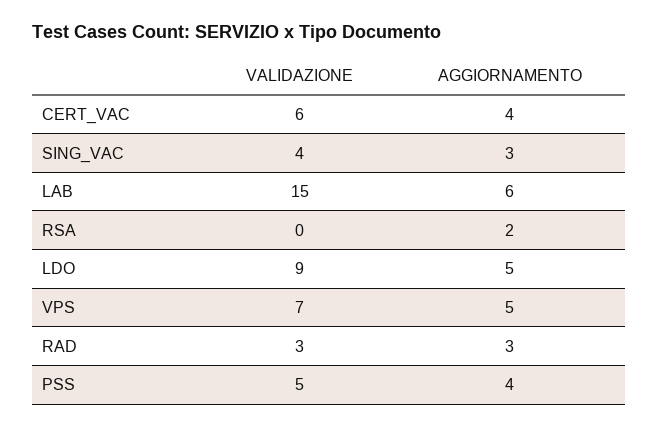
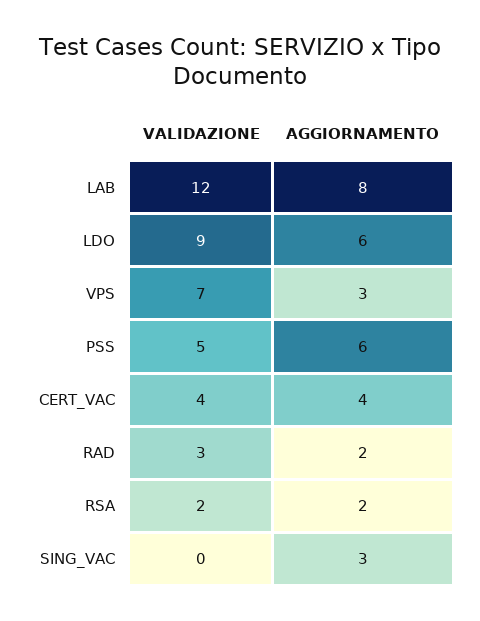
VALIDAZIONE, CERT_VAC: 6 -> 4
VALIDAZIONE, SING_VAC: 4 -> 0
VALIDAZIONE, LAB: 15 -> 12
AGGIORNAMENTO, LAB: 6 -> 8
VALIDAZIONE, RSA: 0 -> 2
AGGIORNAMENTO, LDO: 5 -> 6
AGGIORNAMENTO, VPS: 5 -> 3
AGGIORNAMENTO, RAD: 3 -> 2
AGGIORNAMENTO, PSS: 4 -> 6

